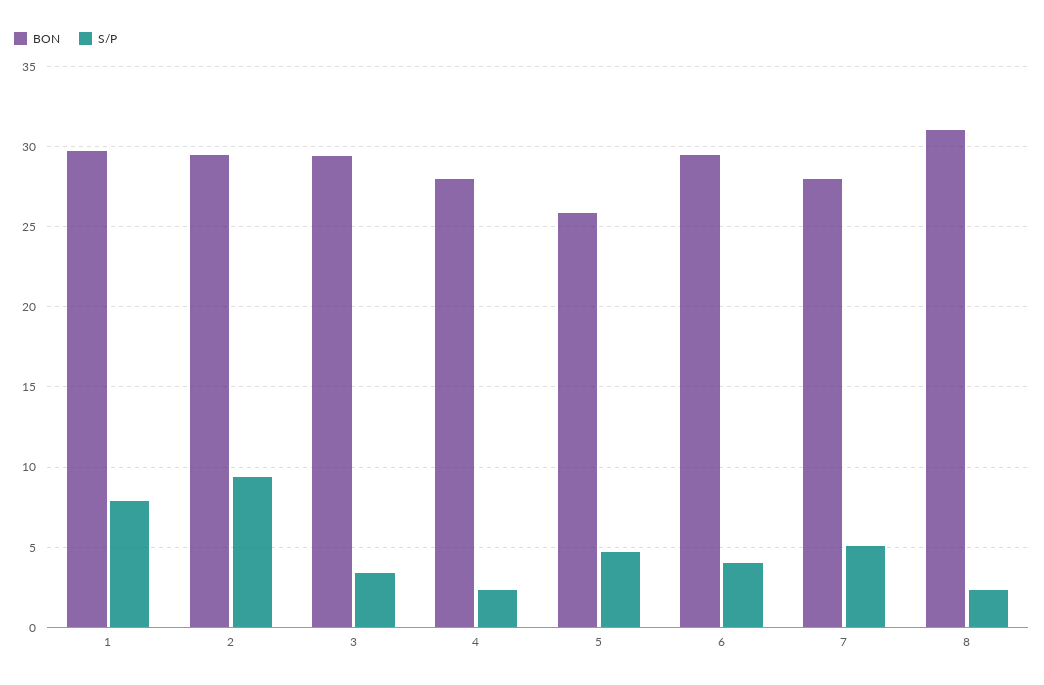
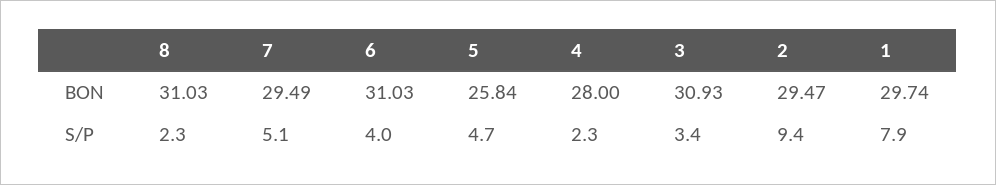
BON, 3: 29.5 -> 30.93
BON, 6: 29.5 -> 31.03
BON, 7: 28 -> 29.49

